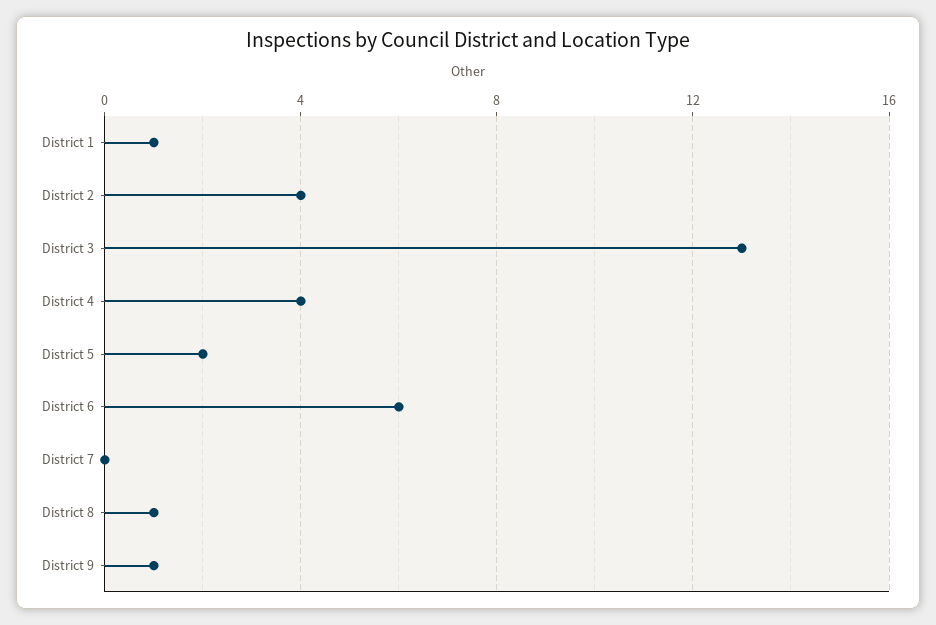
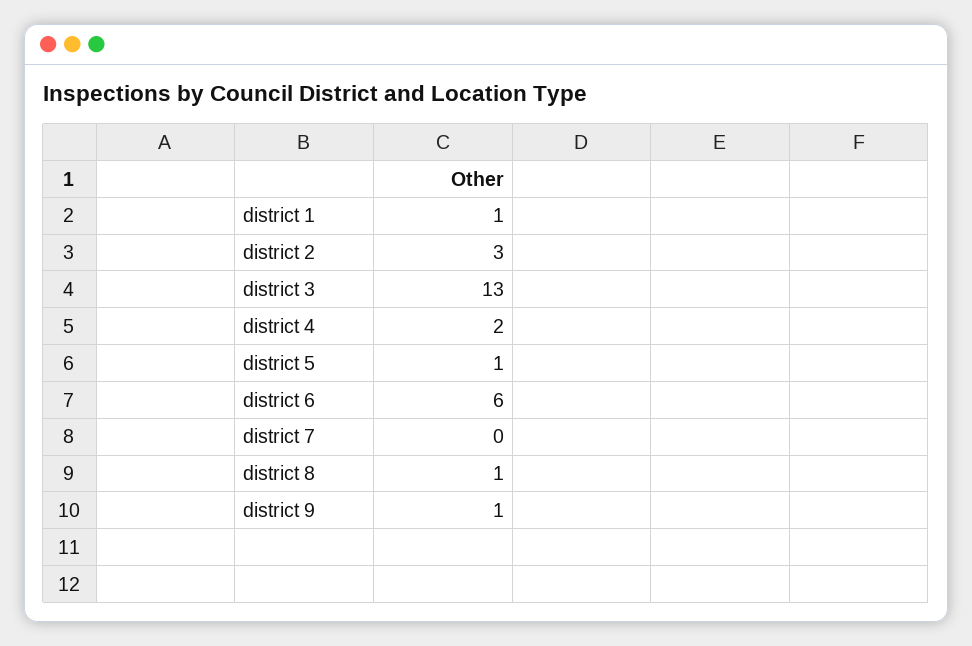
District 2: 4 -> 3
District 4: 4 -> 2
District 5: 2 -> 1

